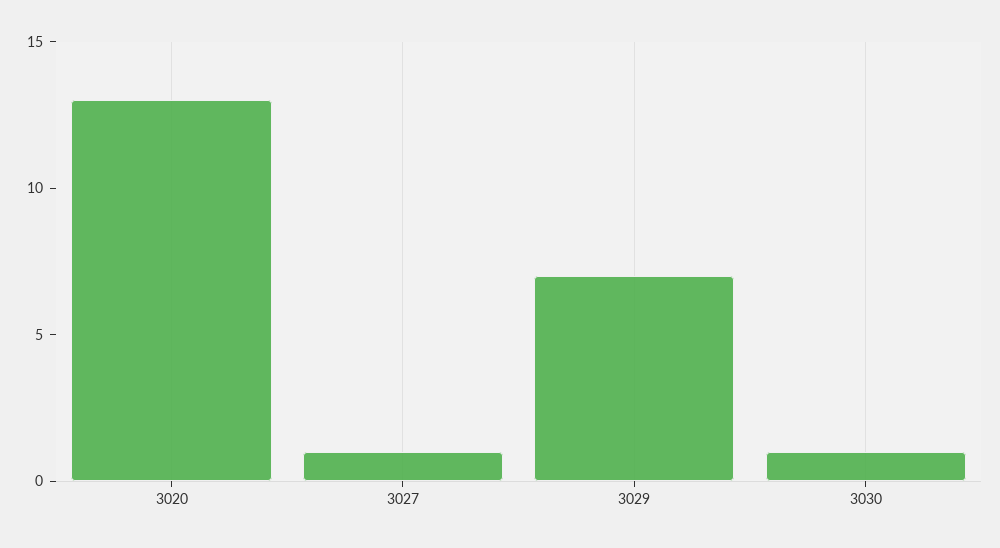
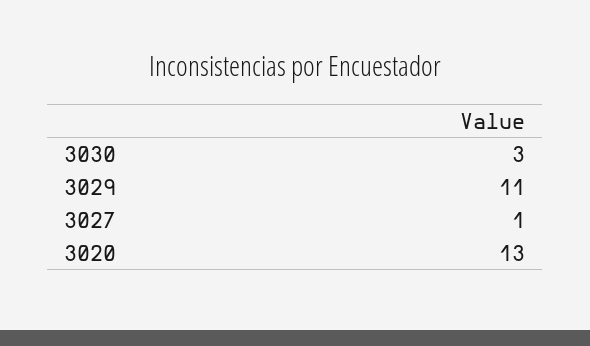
3029: 7 -> 11
3030: 1 -> 3

